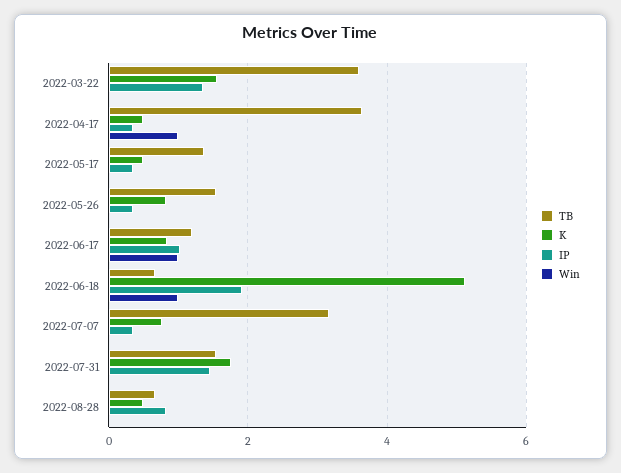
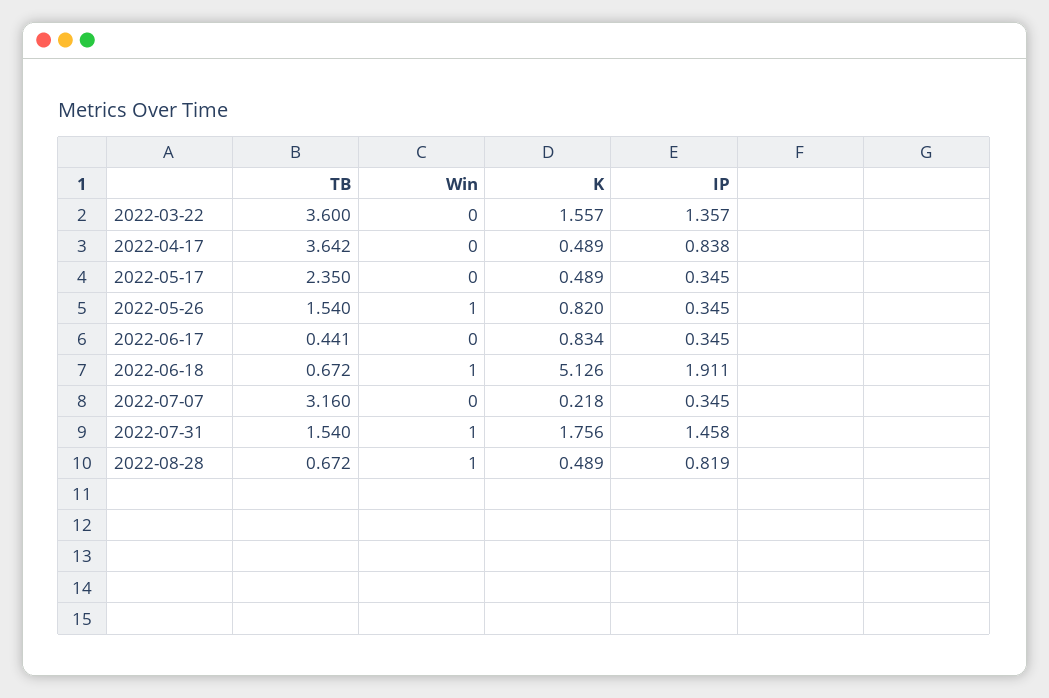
IP, 2022-04-17: 0.4 -> 0.838
Win, 2022-04-17: 1 -> 0
TB, 2022-05-17: 1.4 -> 2.35
Win, 2022-05-26: 0 -> 1
TB, 2022-06-17: 1.2 -> 0.441
IP, 2022-06-17: 1 -> 0.345
Win, 2022-06-17: 1 -> 0
K, 2022-07-07: 0.8 -> 0.218
Win, 2022-07-31: 0 -> 1
Win, 2022-08-28: 0 -> 1

